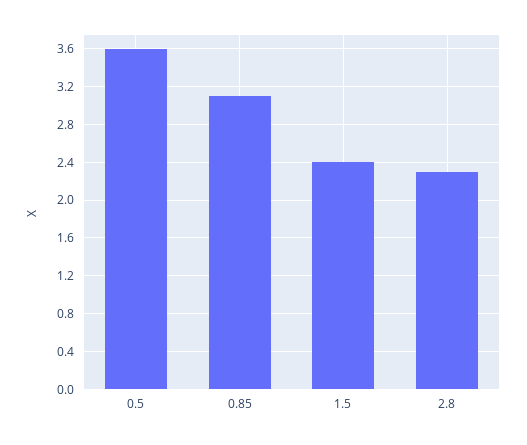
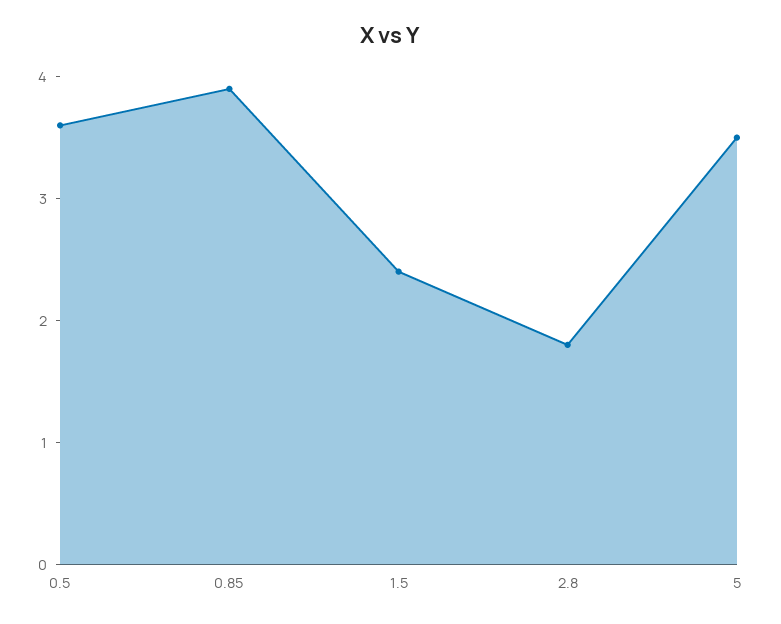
0.85: 3.1 -> 3.9
2.8: 2.3 -> 1.8
5: none -> 3.5

